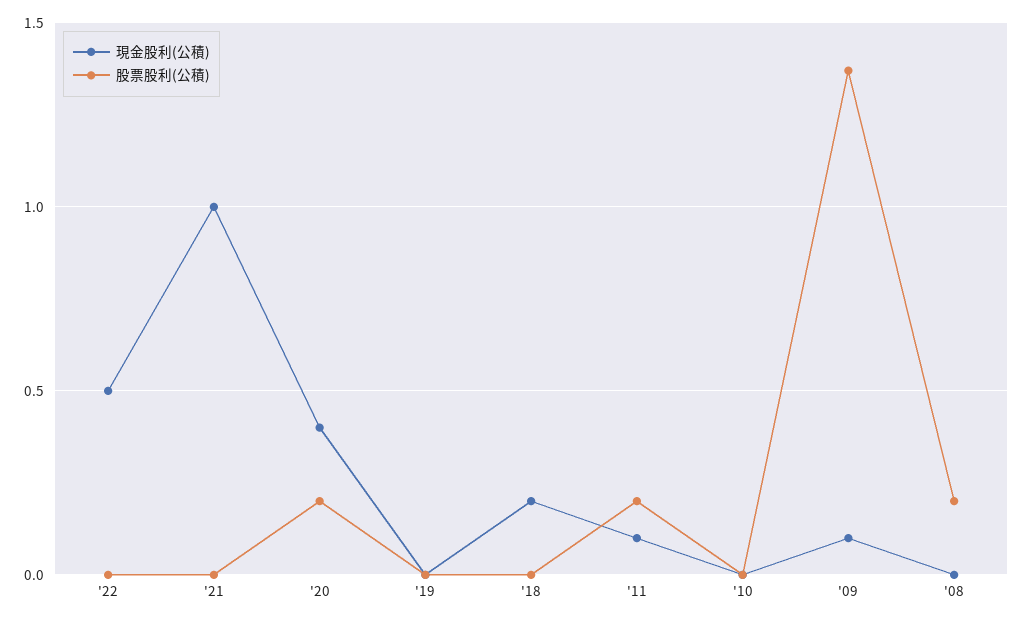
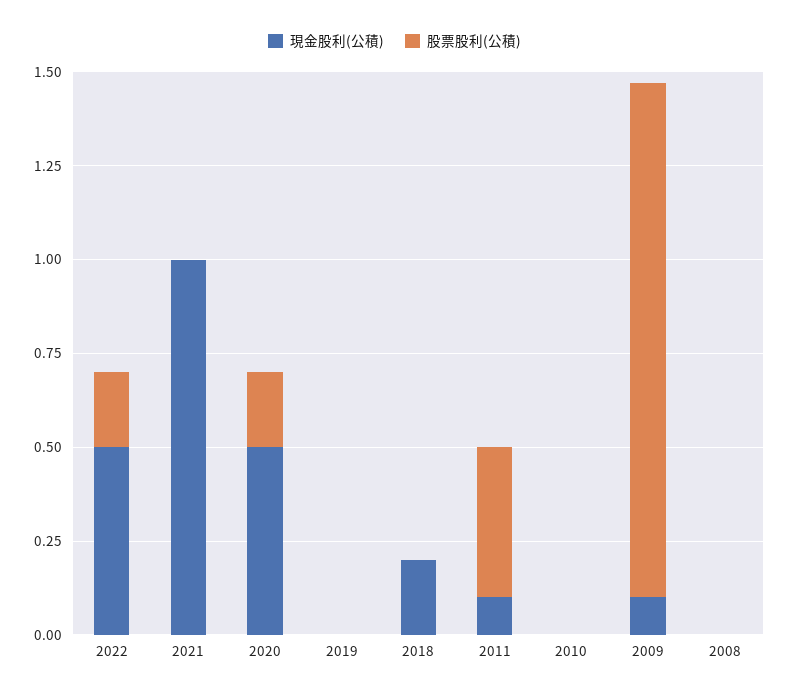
股票股利(公積), '22: 0 -> 0.2
現金股利(公積), '20: 0.4 -> 0.5
股票股利(公積), '11: 0.2 -> 0.4
股票股利(公積), '08: 0.2 -> 0

